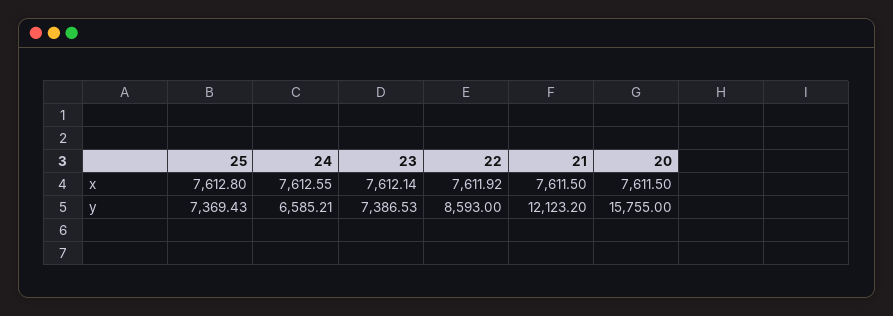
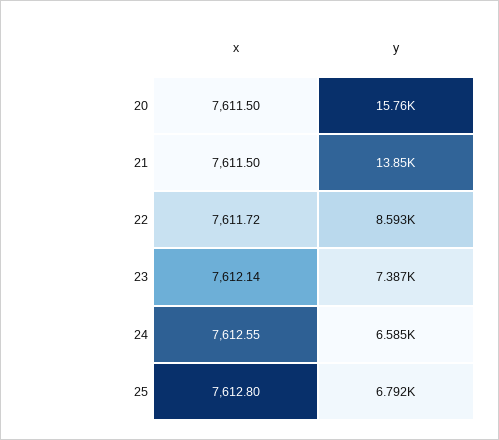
22, x: 7611.92 -> 7611.72
25, y: 7369.43 -> 6792
21, y: 12123.2 -> 13850

